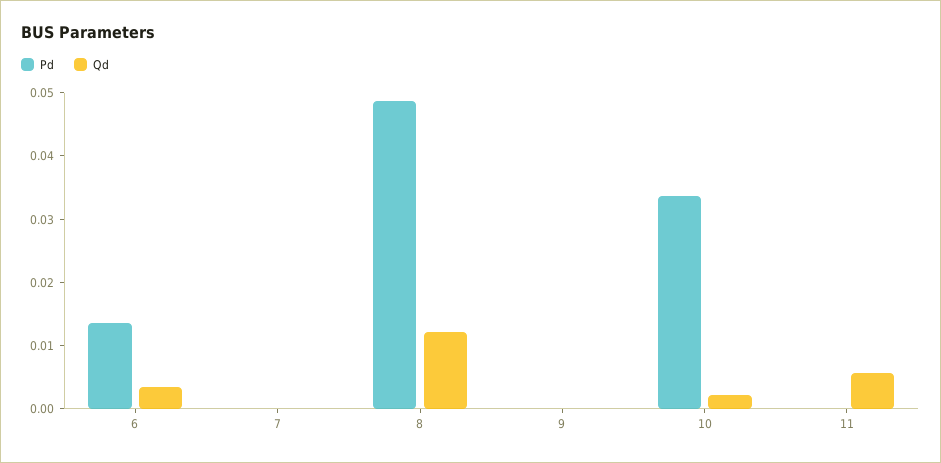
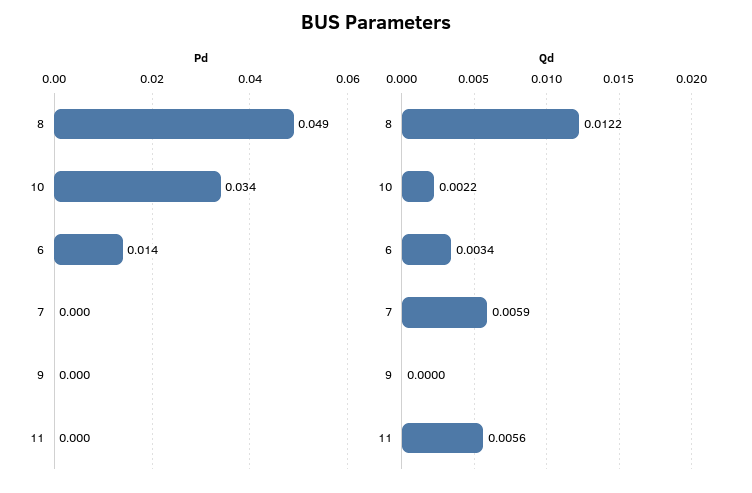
Qd, 7: 0 -> 0.0059

